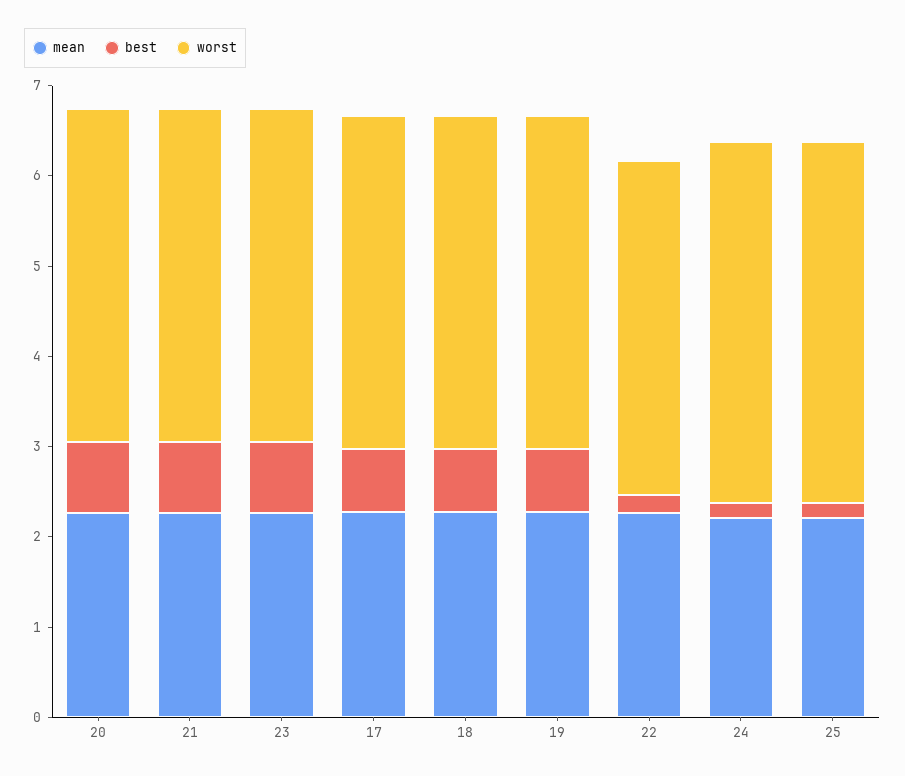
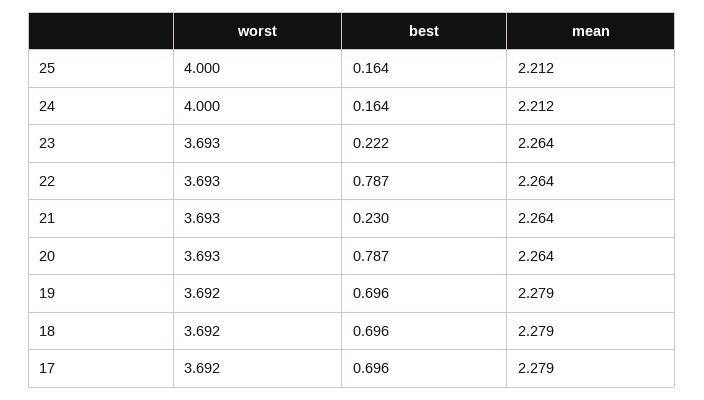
best, 21: 0.8 -> 0.23
best, 23: 0.8 -> 0.222
best, 22: 0.2 -> 0.787

